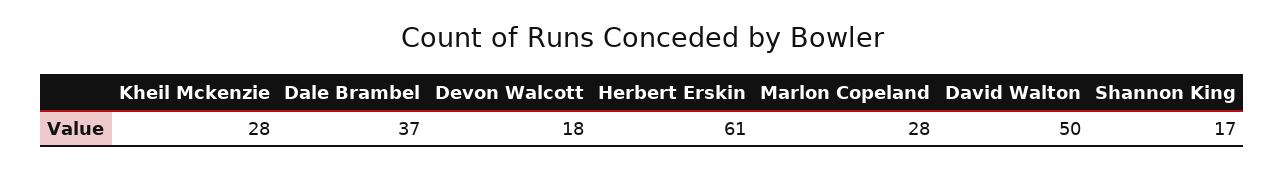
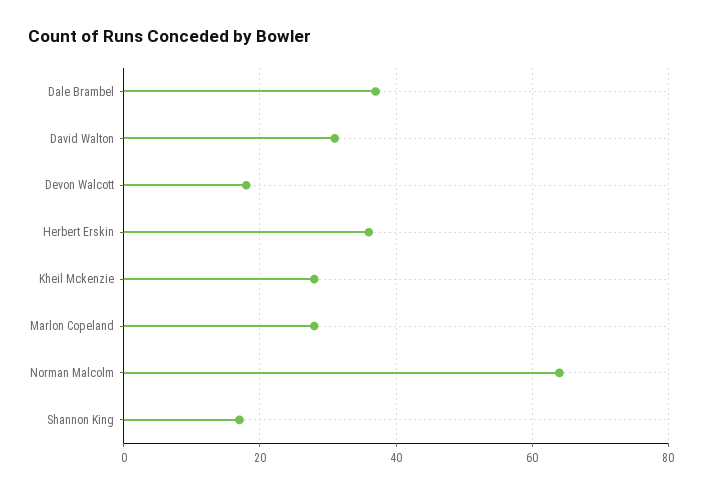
Herbert Erskin: 61 -> 35
David Walton: 50 -> 30
Norman Malcolm: none -> 65

